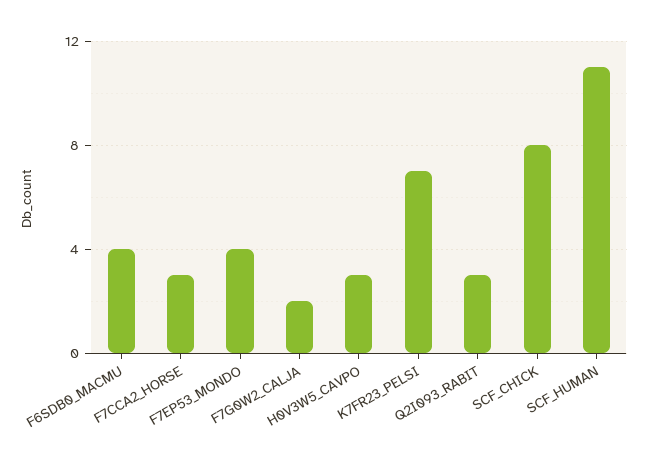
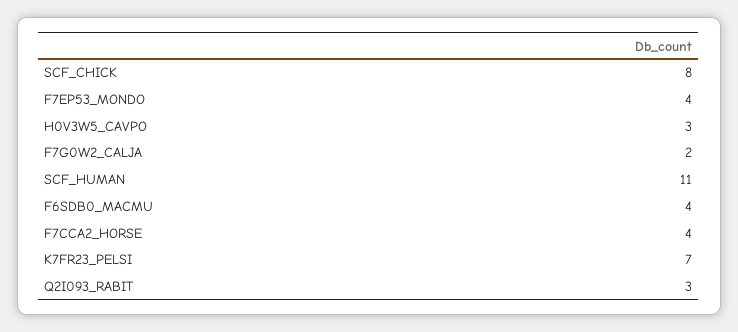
F7CCA2_HORSE: 3 -> 4

